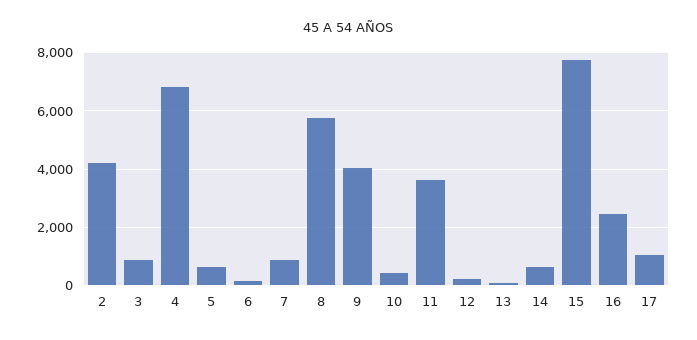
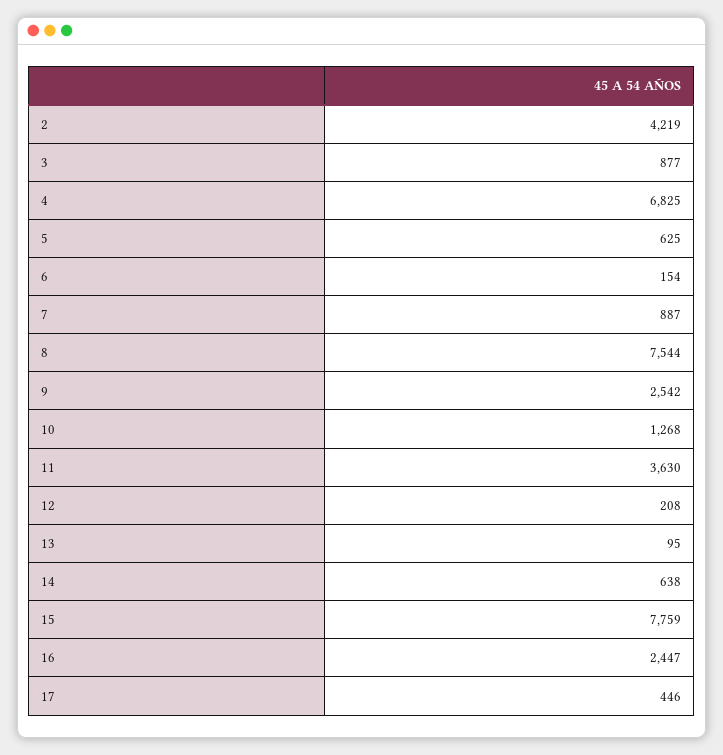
8: 5750 -> 7544
9: 4000 -> 2542
10: 500 -> 1268
17: 1000 -> 446

